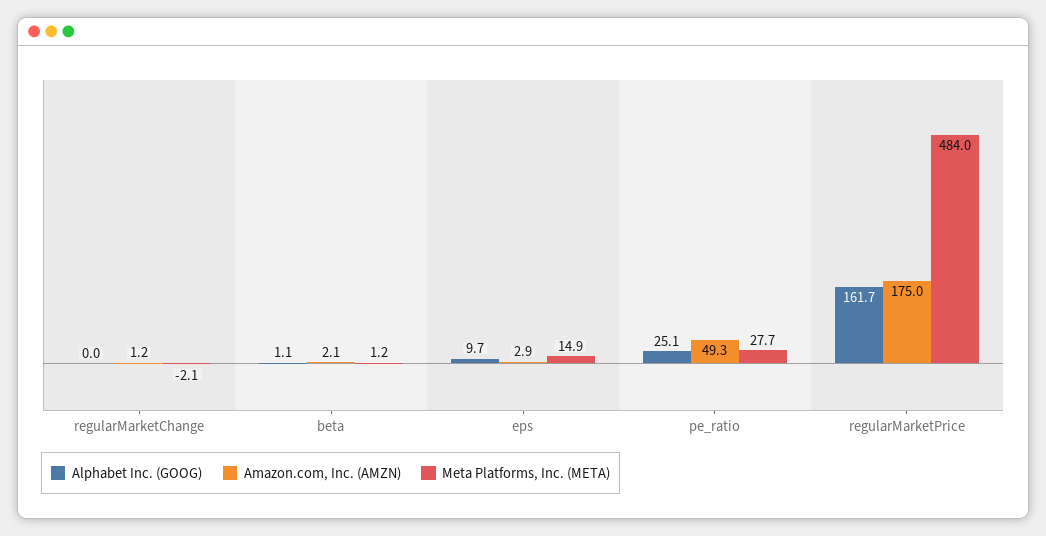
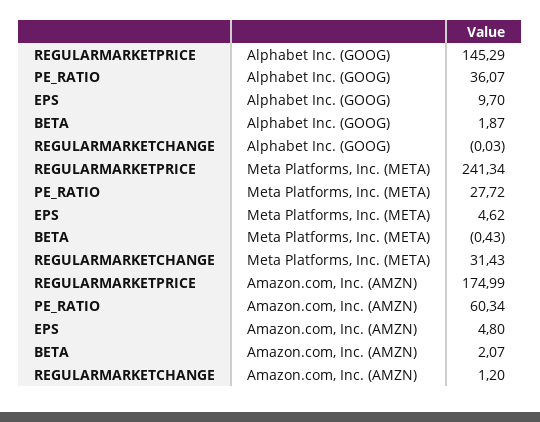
Meta Platforms, Inc. (META), regularMarketChange: -2.1 -> 31.43
Alphabet Inc. (GOOG), beta: 1.1 -> 1.87
Meta Platforms, Inc. (META), beta: 1.2 -> -0.43
Amazon.com, Inc. (AMZN), eps: 2.9 -> 4.8
Meta Platforms, Inc. (META), eps: 14.9 -> 4.62
Alphabet Inc. (GOOG), pe_ratio: 25.1 -> 36.07
Amazon.com, Inc. (AMZN), pe_ratio: 49.3 -> 60.34
Alphabet Inc. (GOOG), regularMarketPrice: 161.7 -> 145.29
Meta Platforms, Inc. (META), regularMarketPrice: 484 -> 241.34

